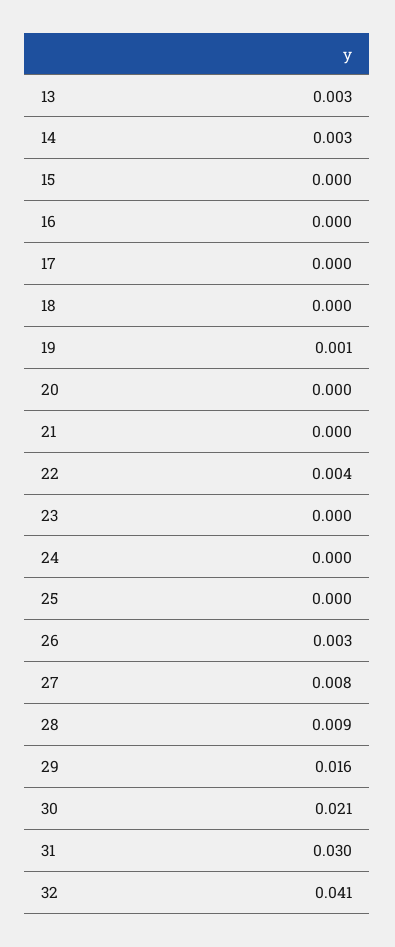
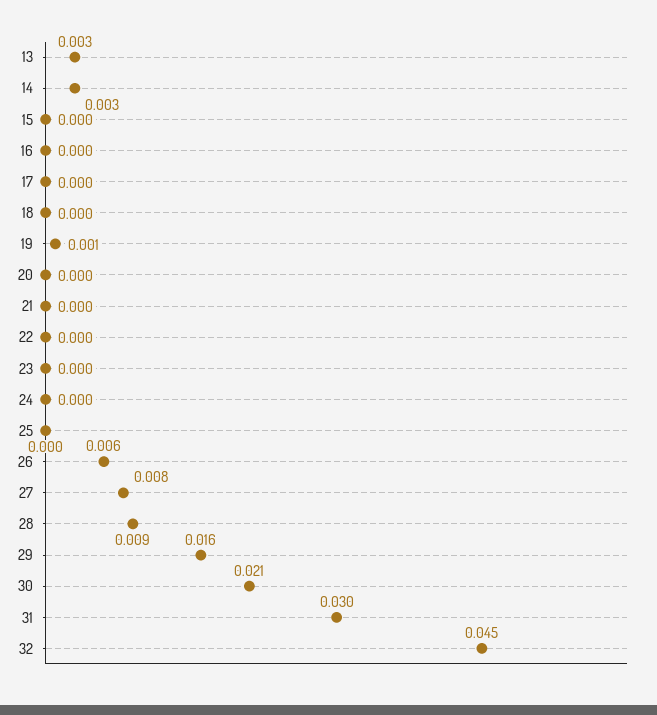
22: 0.004 -> 0
26: 0.003 -> 0.006
32: 0.041 -> 0.045

